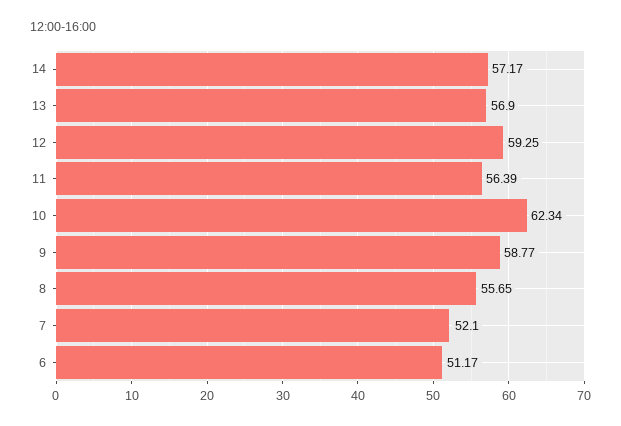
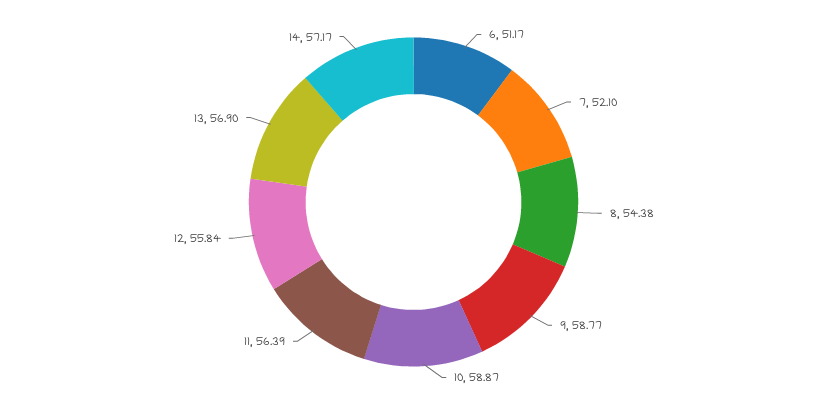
12: 59.25 -> 55.84
10: 62.34 -> 58.87
8: 55.65 -> 54.38

